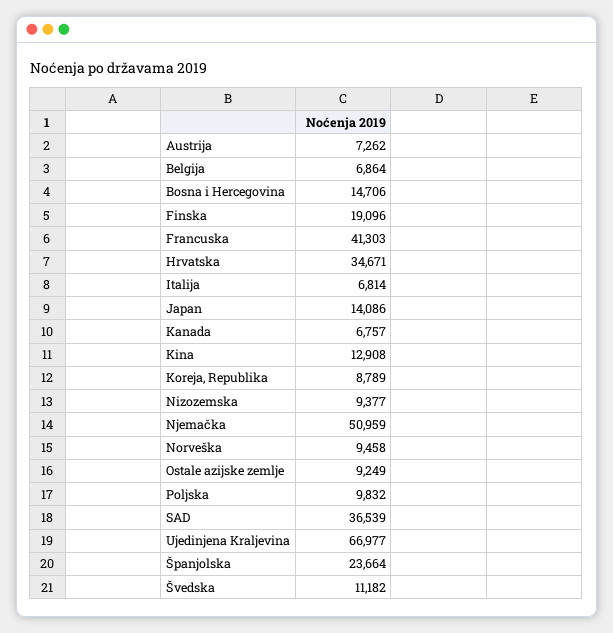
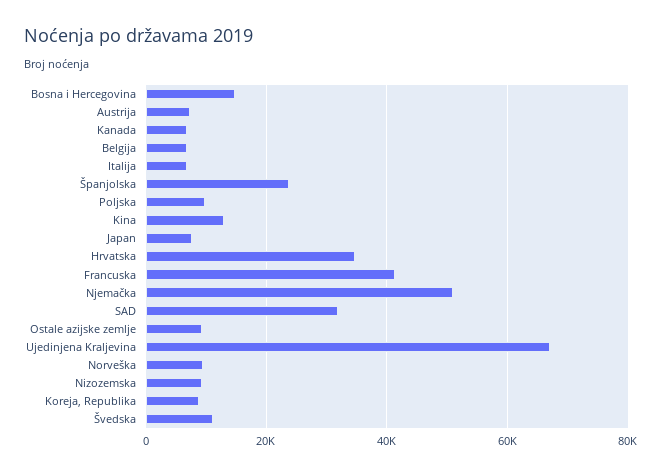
Finska: 19096 -> none
Japan: 14086 -> 8000
SAD: 36539 -> 32000

